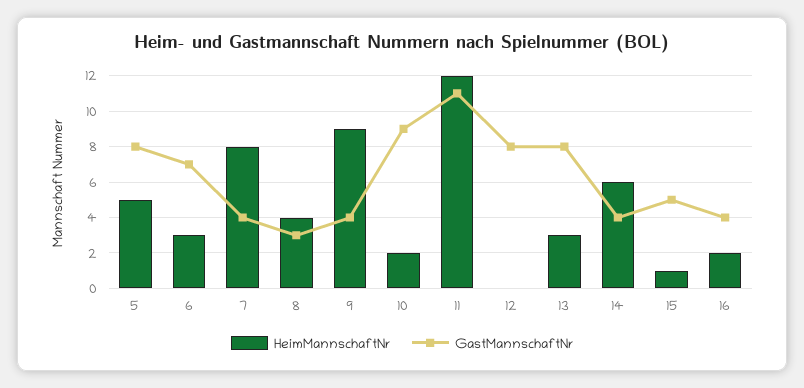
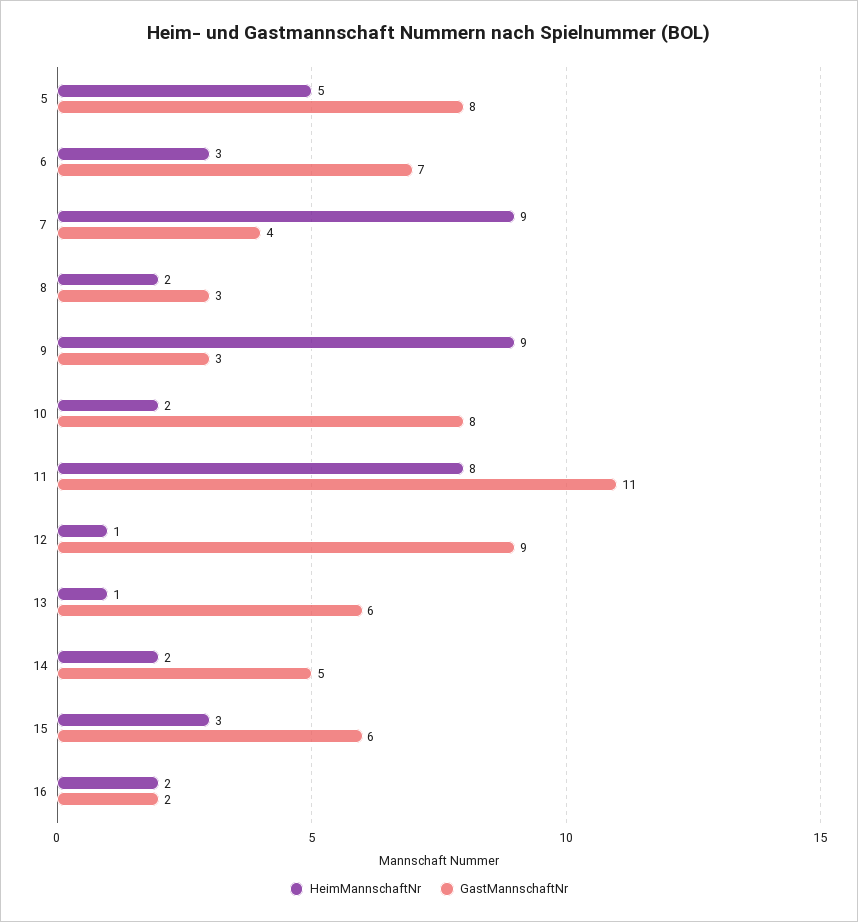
HeimMannschaftNr, 7: 8 -> 9
HeimMannschaftNr, 8: 4 -> 2
GastMannschaftNr, 9: 4 -> 3
GastMannschaftNr, 10: 9 -> 8
HeimMannschaftNr, 11: 12 -> 8
HeimMannschaftNr, 12: 0 -> 1
GastMannschaftNr, 12: 8 -> 9
HeimMannschaftNr, 13: 3 -> 1
GastMannschaftNr, 13: 8 -> 6
HeimMannschaftNr, 14: 6 -> 2
GastMannschaftNr, 14: 4 -> 5
HeimMannschaftNr, 15: 1 -> 3
GastMannschaftNr, 15: 5 -> 6
GastMannschaftNr, 16: 4 -> 2

